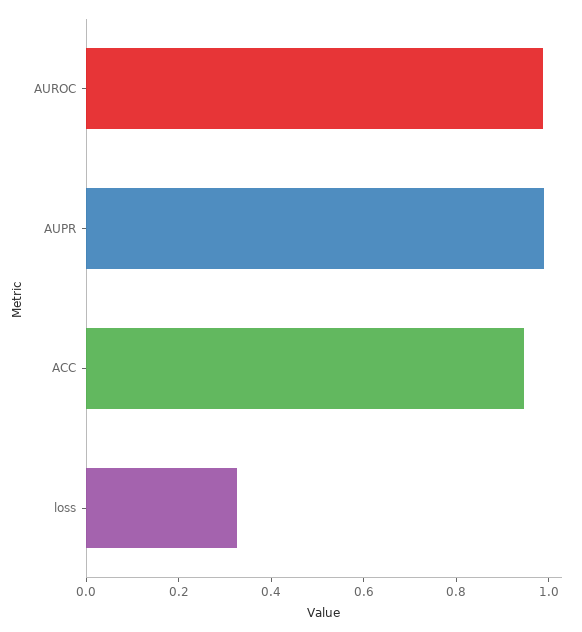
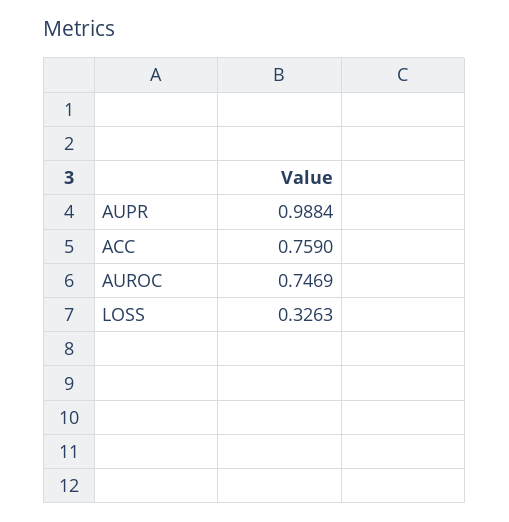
AUROC: 1 -> 0.7469
ACC: 0.95 -> 0.759

